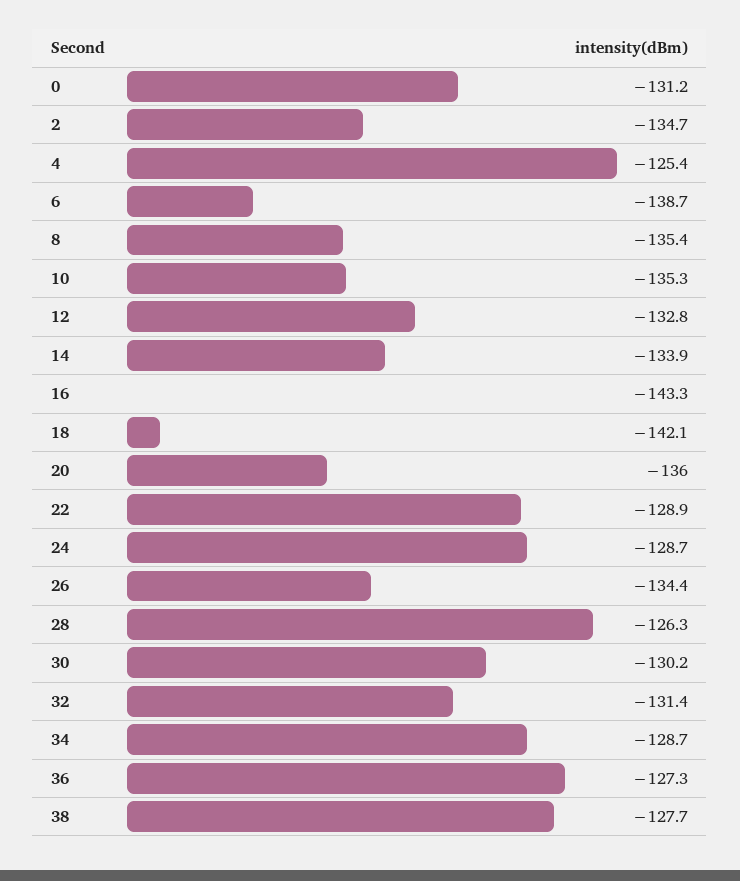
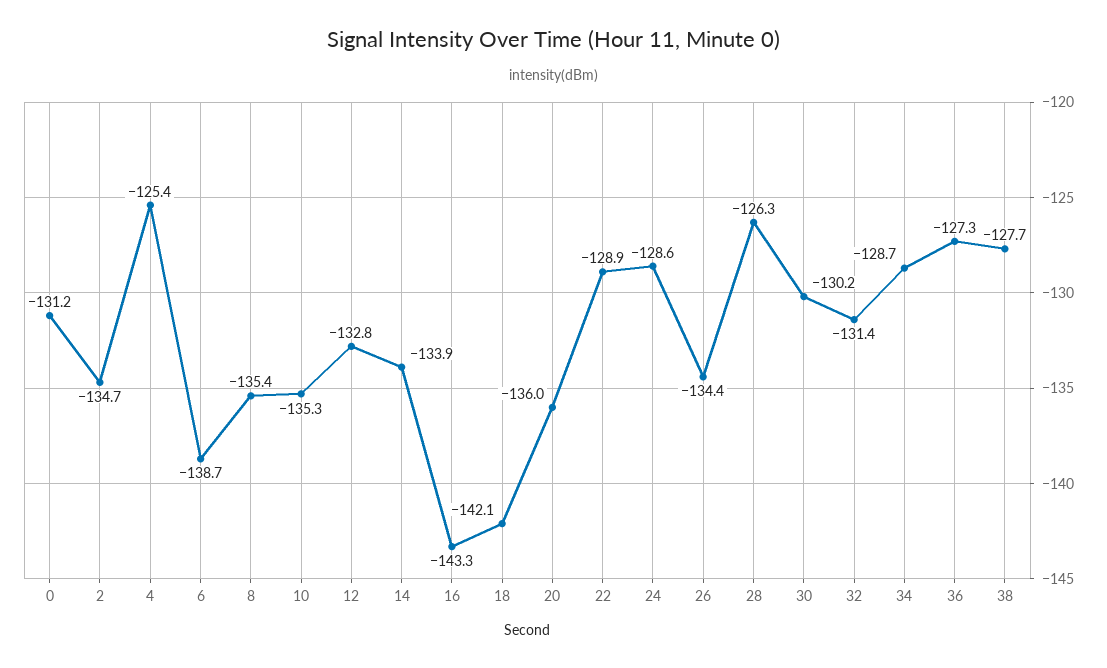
24: -128.7 -> -128.6

